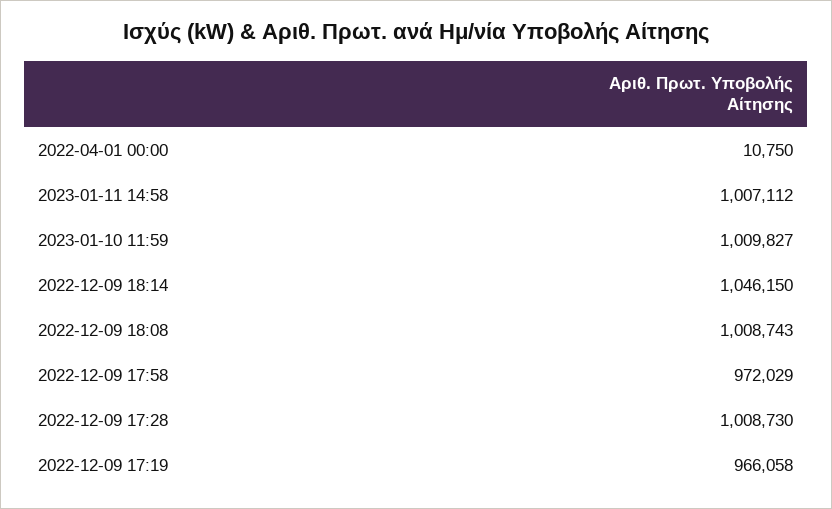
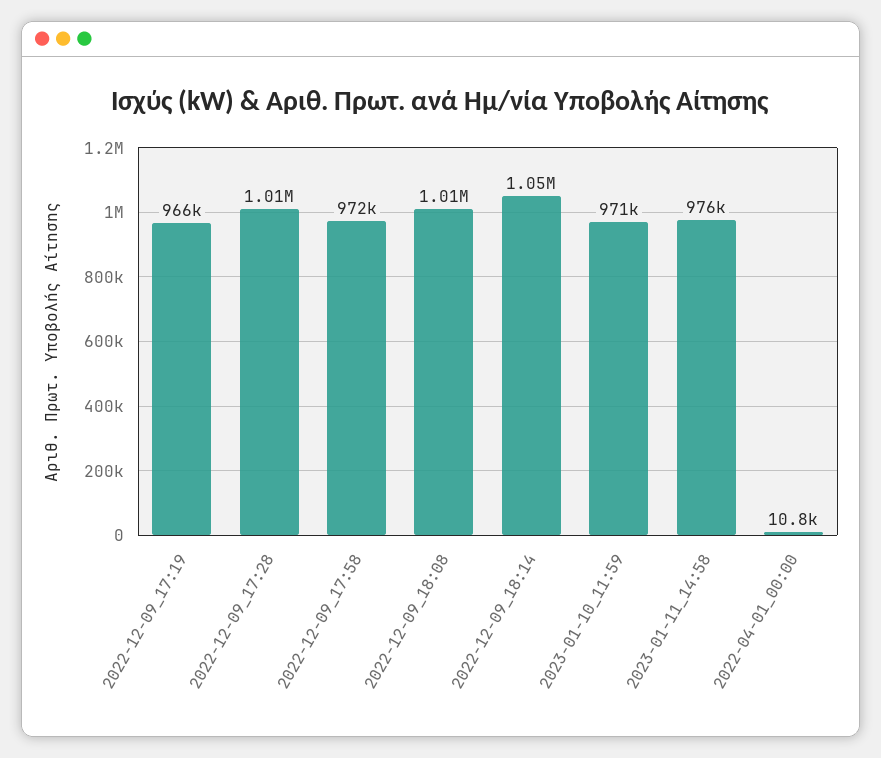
2023-01-11 14:58: 1007112 -> 976000
2023-01-10 11:59: 1009827 -> 971000

